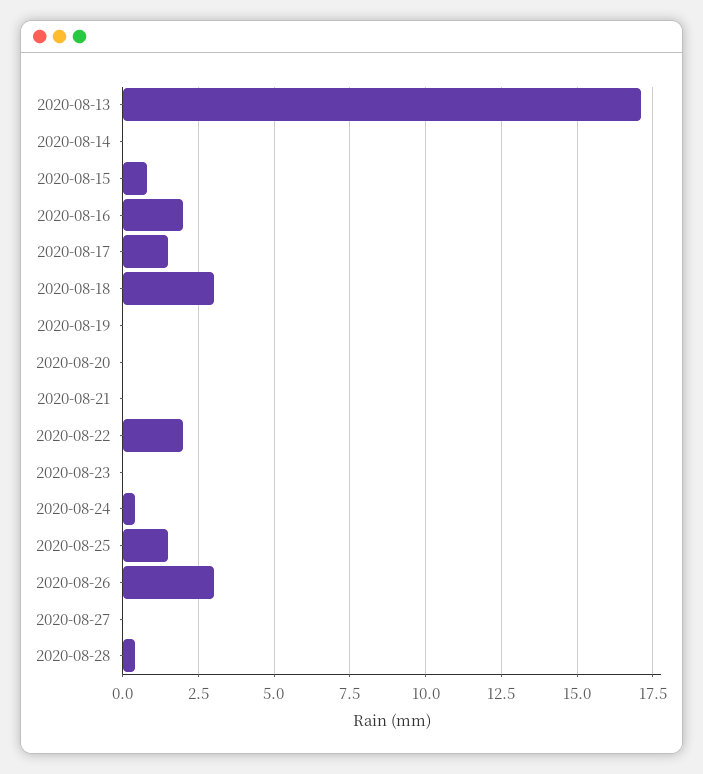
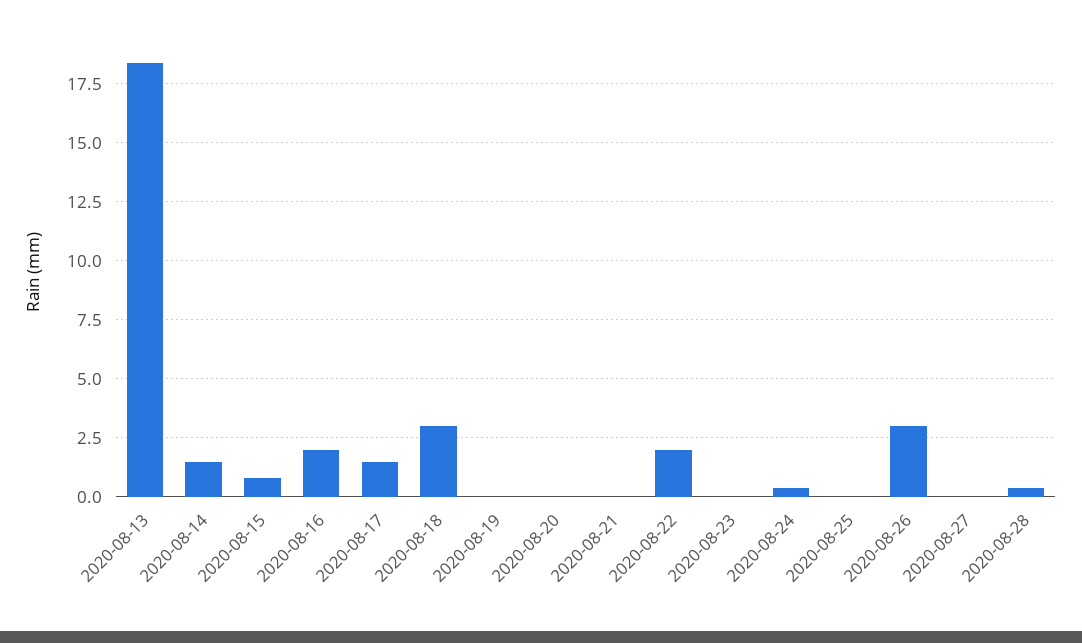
2020-08-13: 17 -> 18.5
2020-08-14: 0 -> 1.5
2020-08-25: 1.5 -> 0

